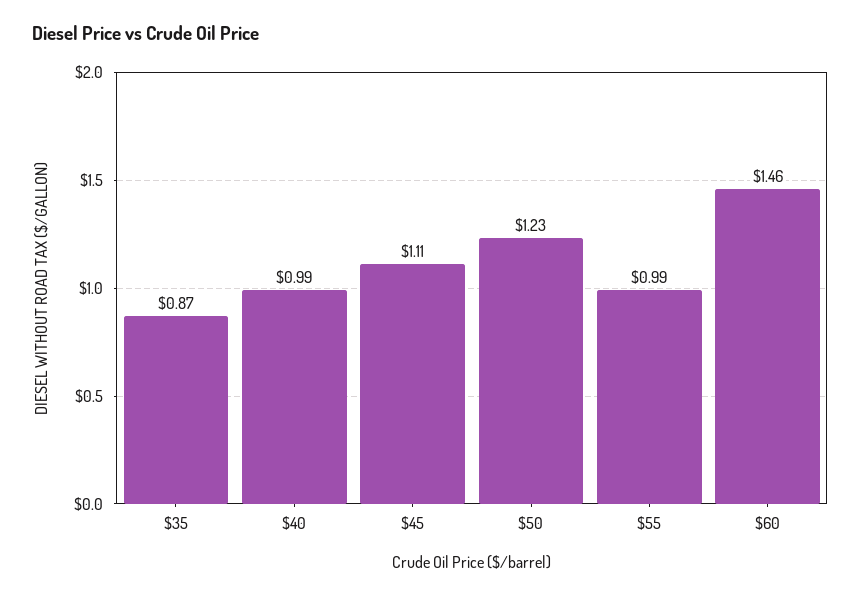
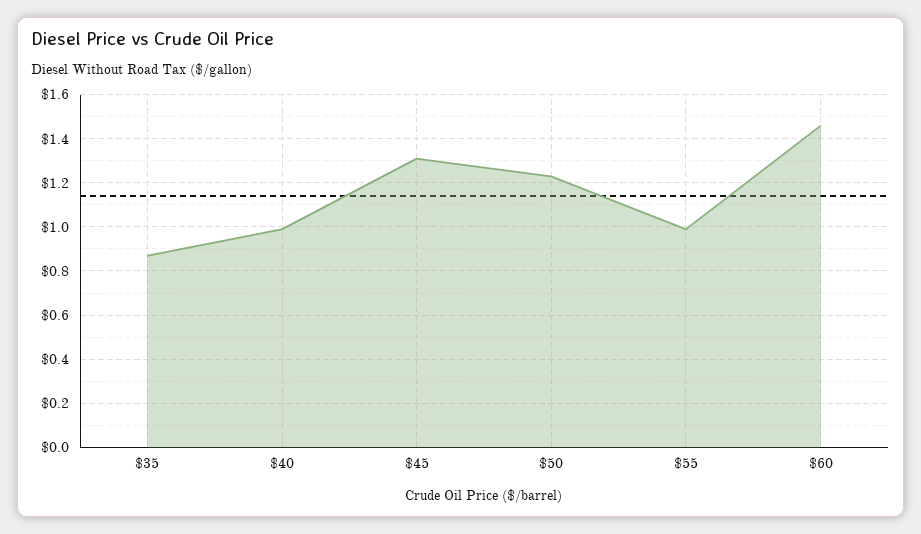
$45: 1.11 -> 1.3

